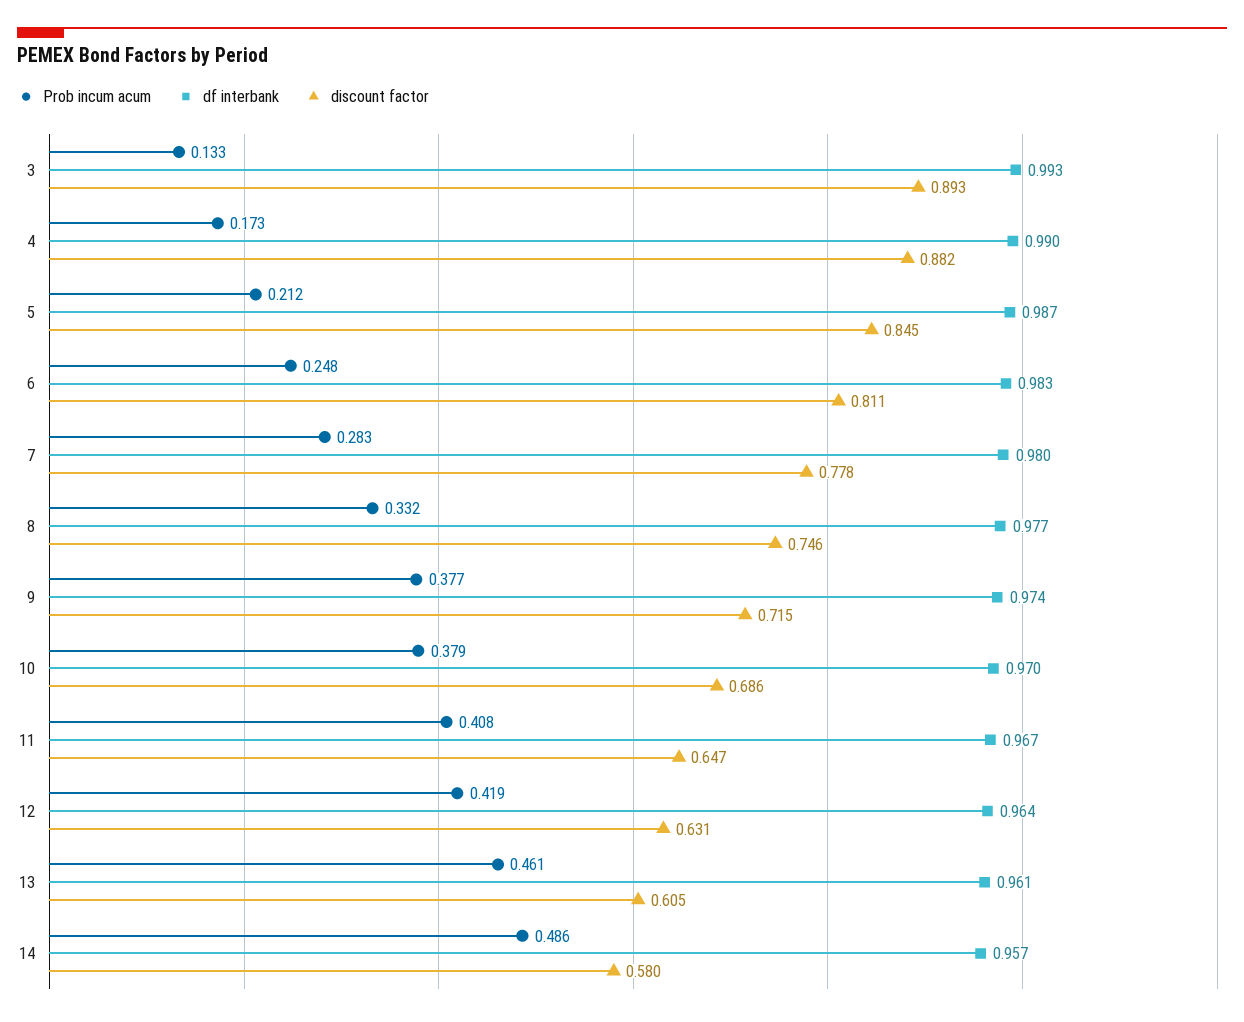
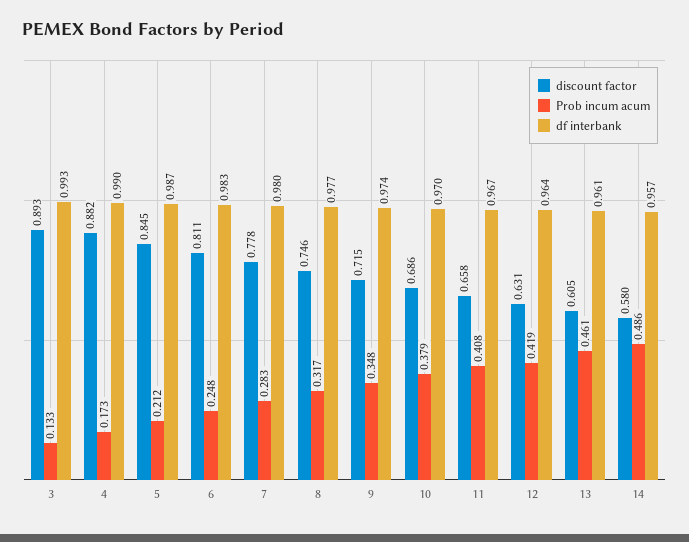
Prob incum acum, 8: 0.332 -> 0.317
Prob incum acum, 9: 0.377 -> 0.348
discount factor, 11: 0.647 -> 0.658

